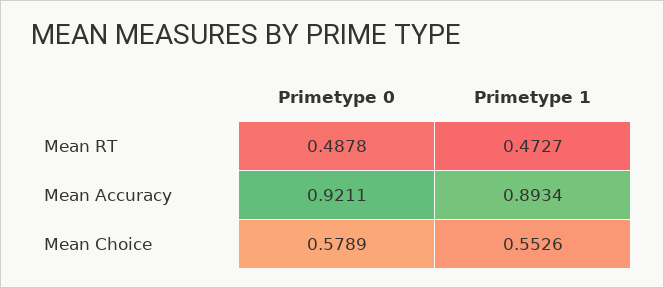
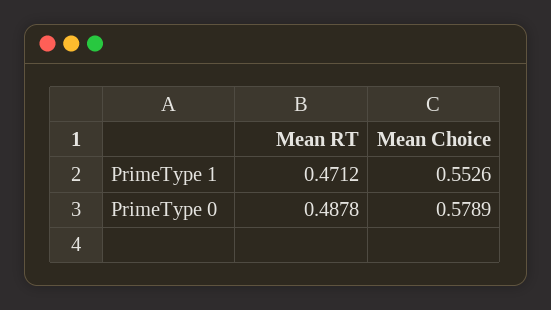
Primetype 1, Mean RT: 0.4727 -> 0.4712
Primetype 0, Mean Accuracy: 0.9211 -> none
Primetype 1, Mean Accuracy: 0.8934 -> none

